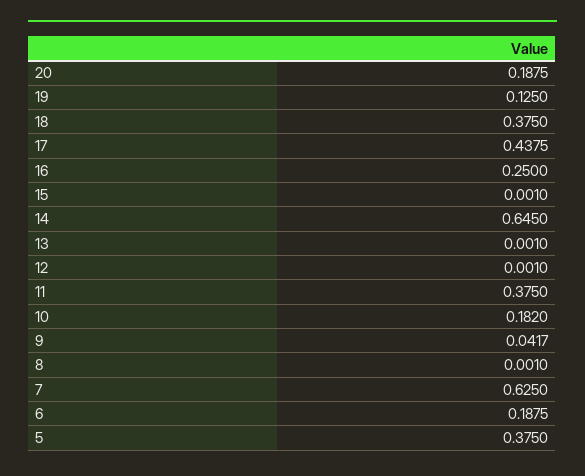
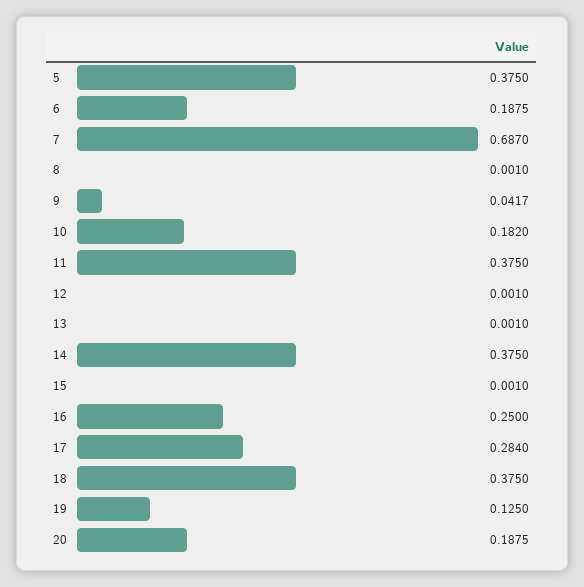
17: 0.4375 -> 0.284
14: 0.645 -> 0.375
7: 0.625 -> 0.687

